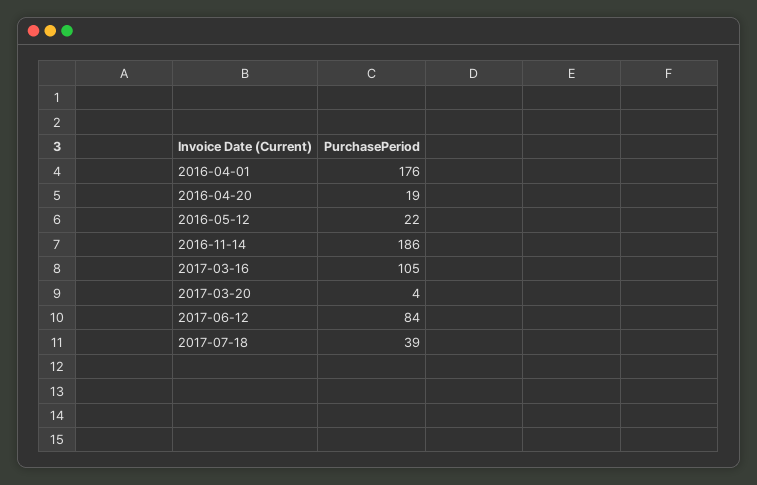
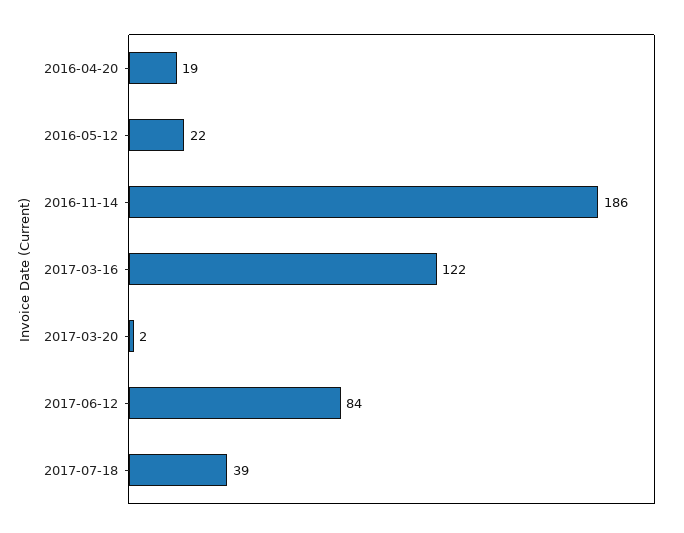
2016-04-01: 176 -> none
2017-03-16: 105 -> 122
2017-03-20: 4 -> 2

